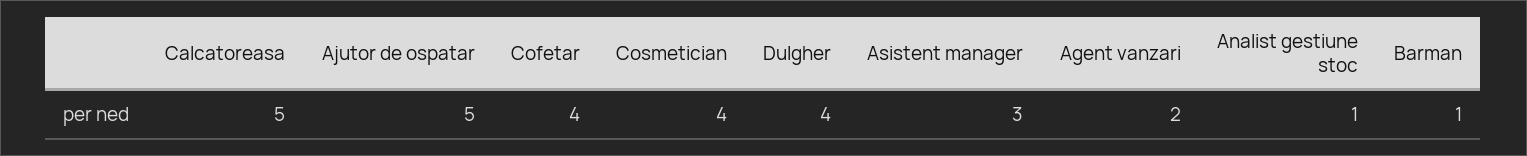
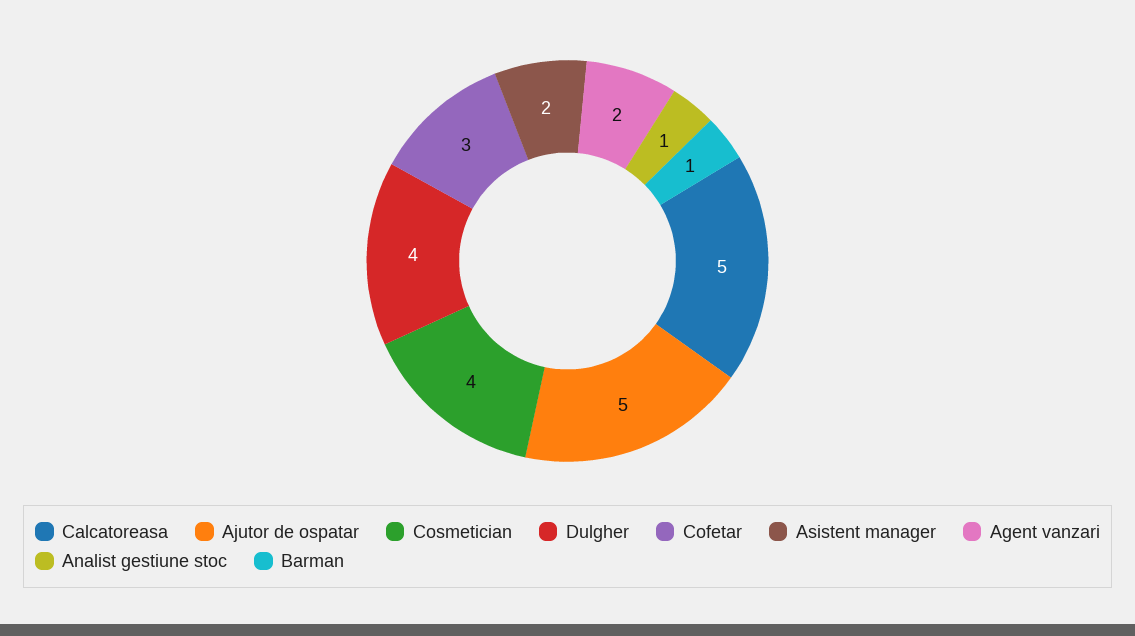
Cofetar: 4 -> 3
Asistent manager: 3 -> 2

